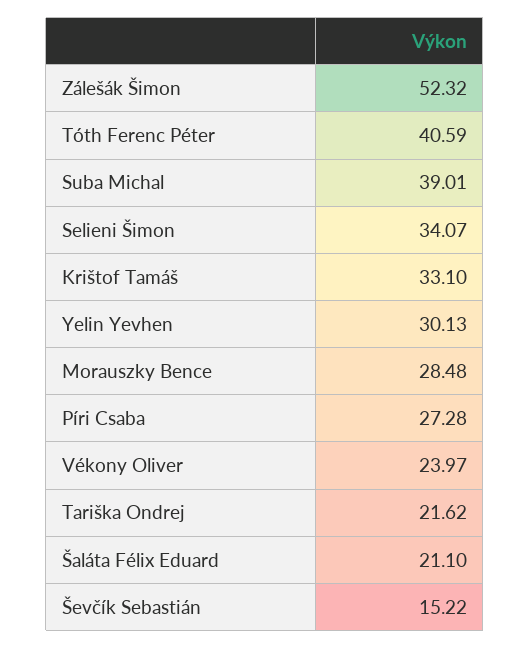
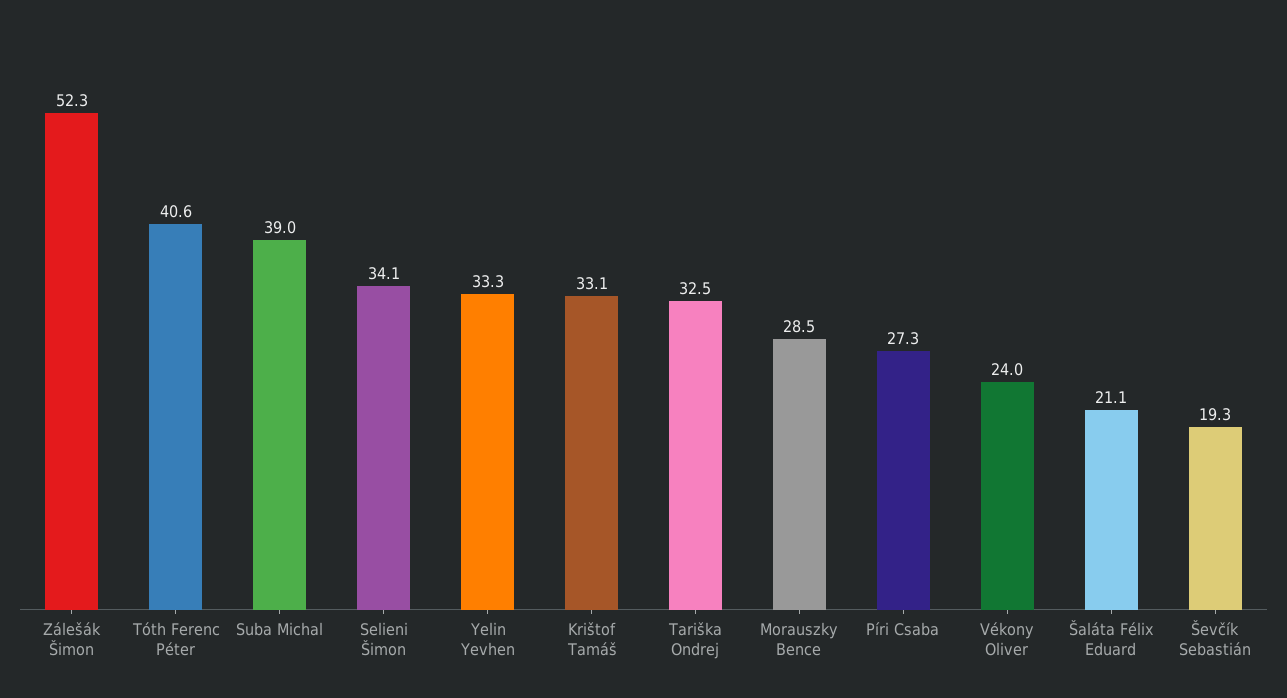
Yelin Yevhen: 30.13 -> 33.3
Tariška Ondrej: 21.62 -> 32.5
Ševčík Sebastián: 15.22 -> 19.3

